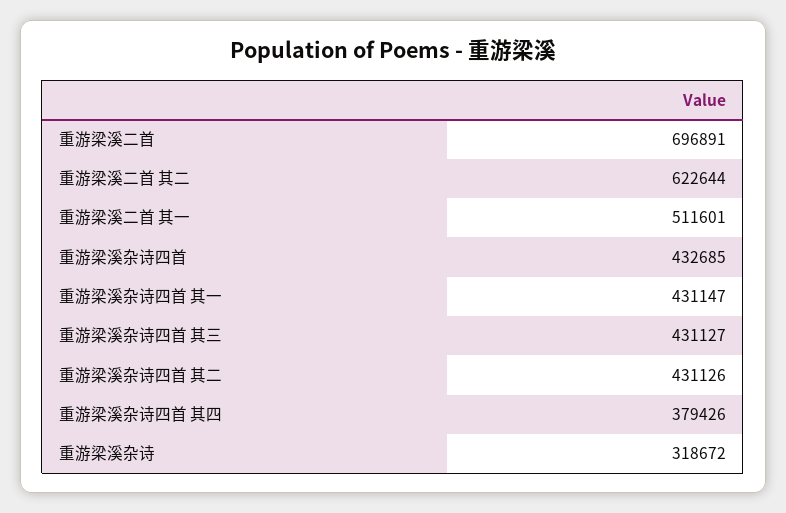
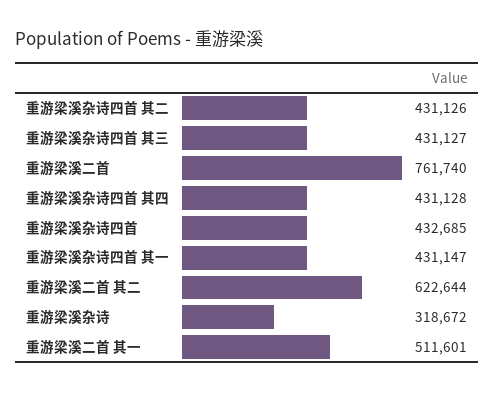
重游梁溪二首: 696891 -> 761740
重游梁溪杂诗四首 其四: 379426 -> 431128

